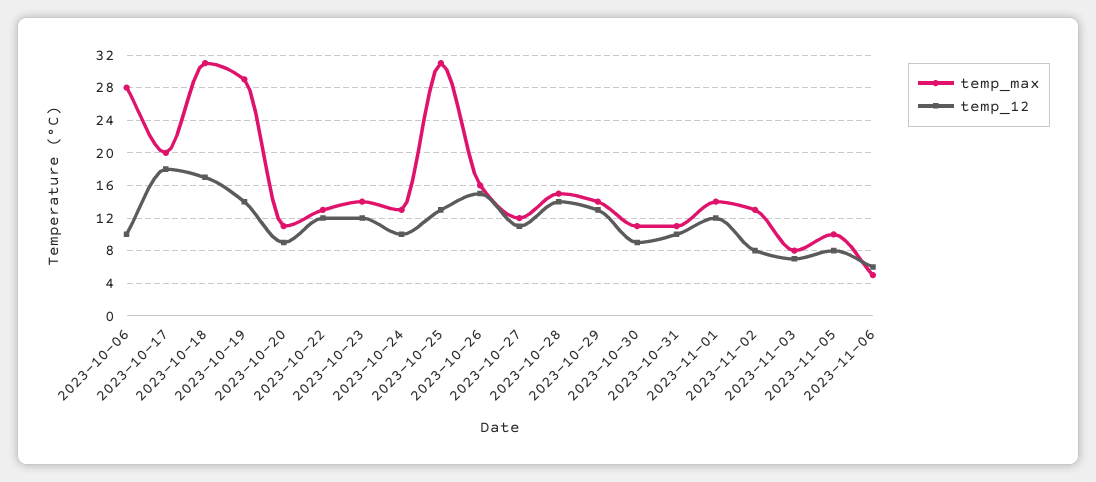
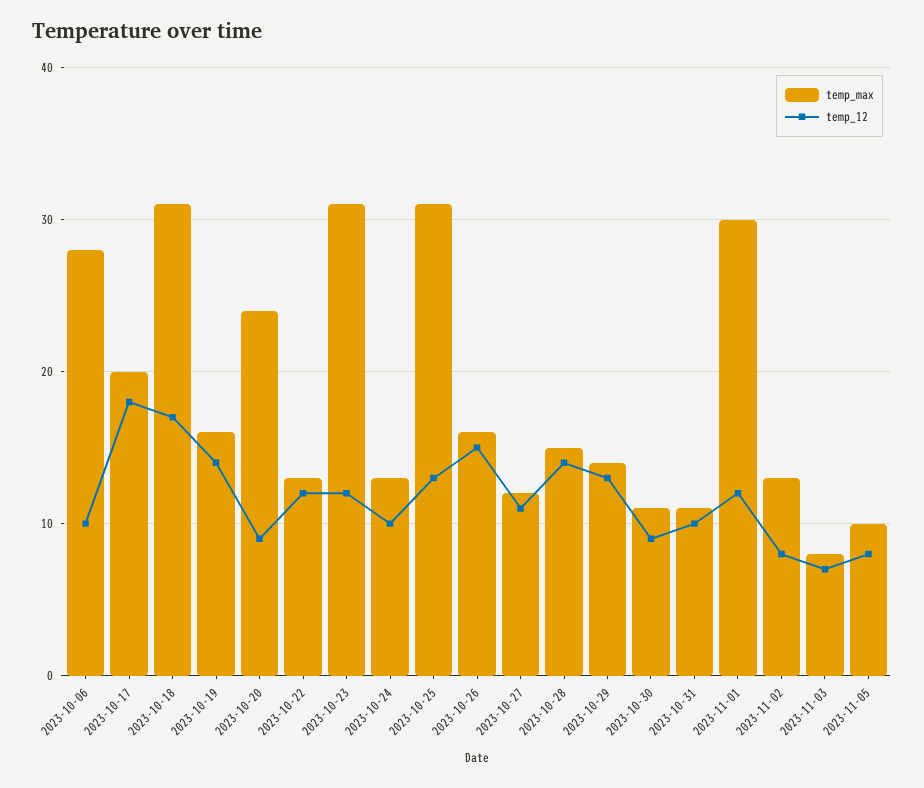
temp_max, 2023-10-19: 29 -> 16
temp_max, 2023-10-20: 11 -> 24
temp_max, 2023-10-23: 14 -> 31
temp_max, 2023-11-01: 14 -> 30
temp_max, 2023-11-06: 5 -> none
temp_12, 2023-11-06: 6 -> none

